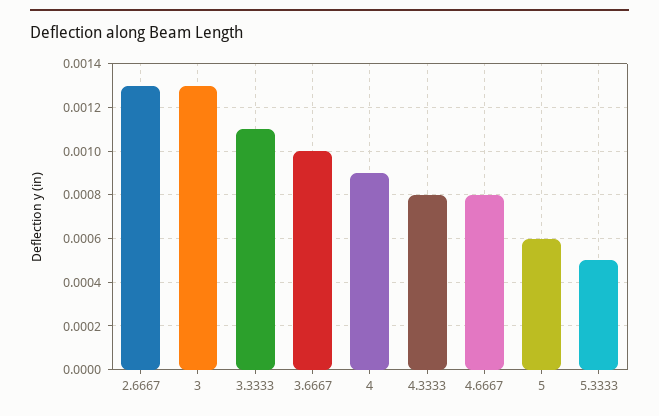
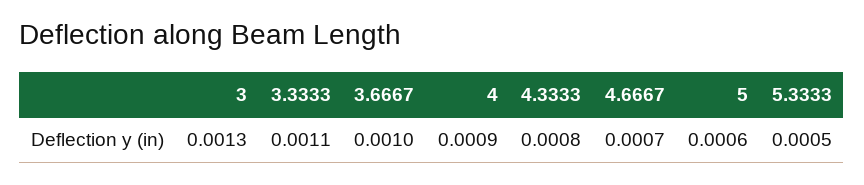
2.6667: 0.0013 -> none
4.6667: 0.0008 -> 0.0007

